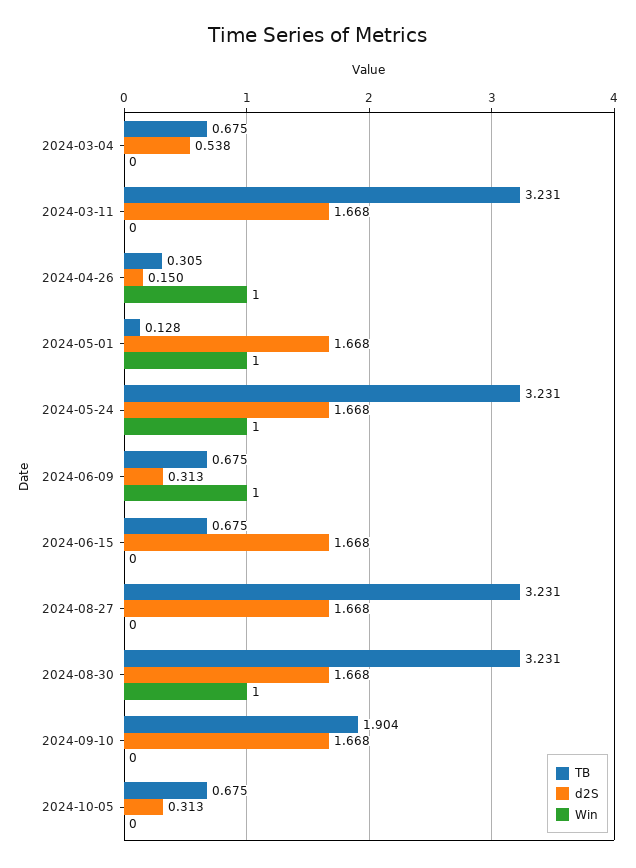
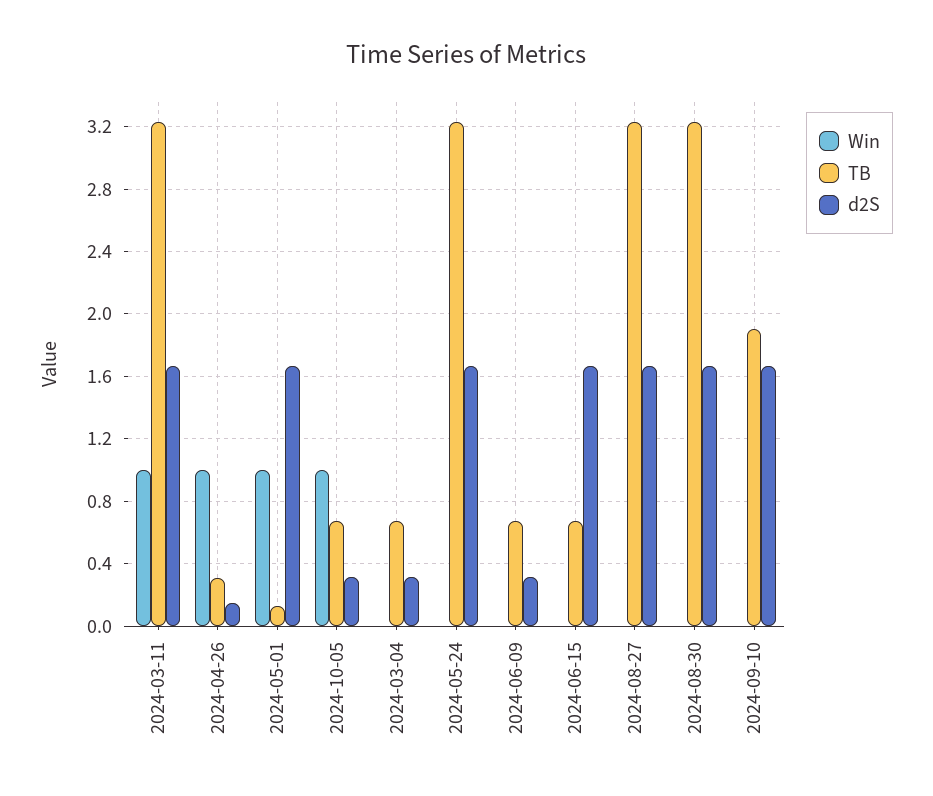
d2S, 2024-03-04: 0.538 -> 0.3
Win, 2024-03-11: 0 -> 1
Win, 2024-05-24: 1 -> 0
Win, 2024-06-09: 1 -> 0
Win, 2024-08-30: 1 -> 0
Win, 2024-10-05: 0 -> 1

